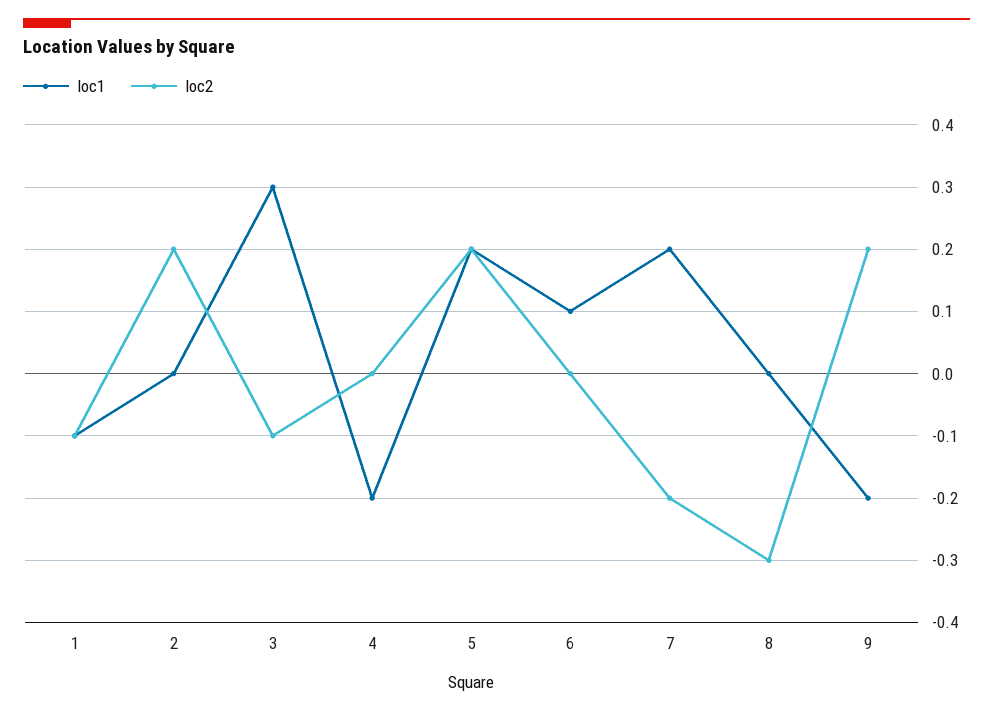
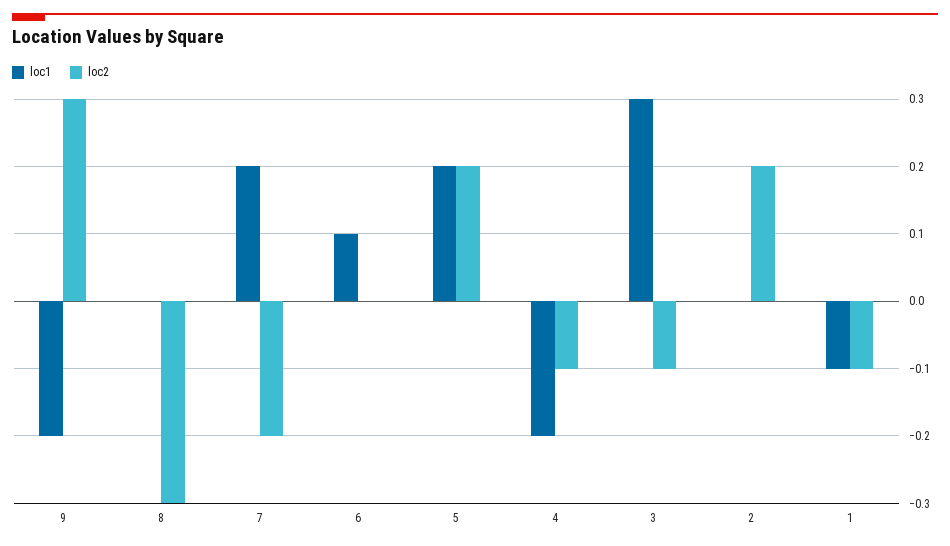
loc2, 4: 0 -> -0.1
loc2, 9: 0.2 -> 0.3

